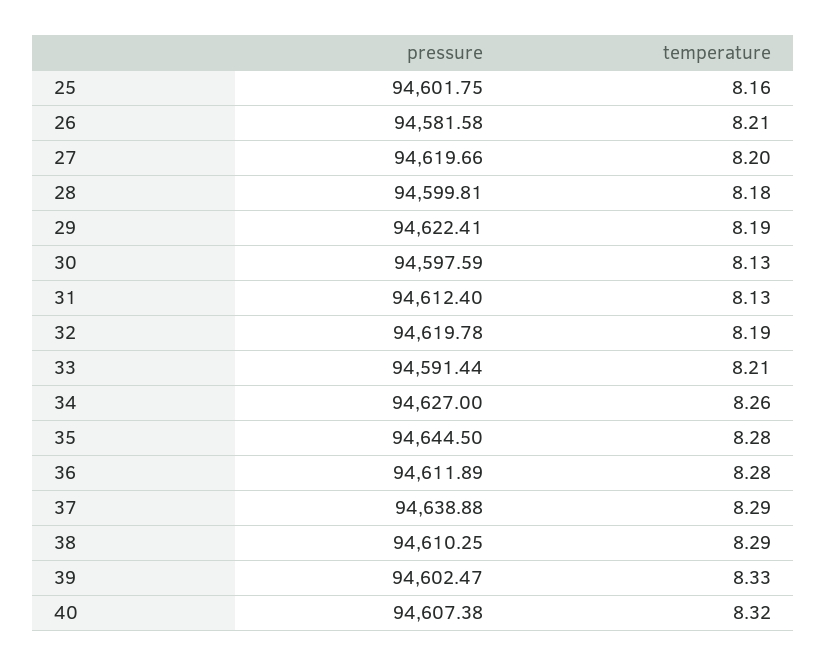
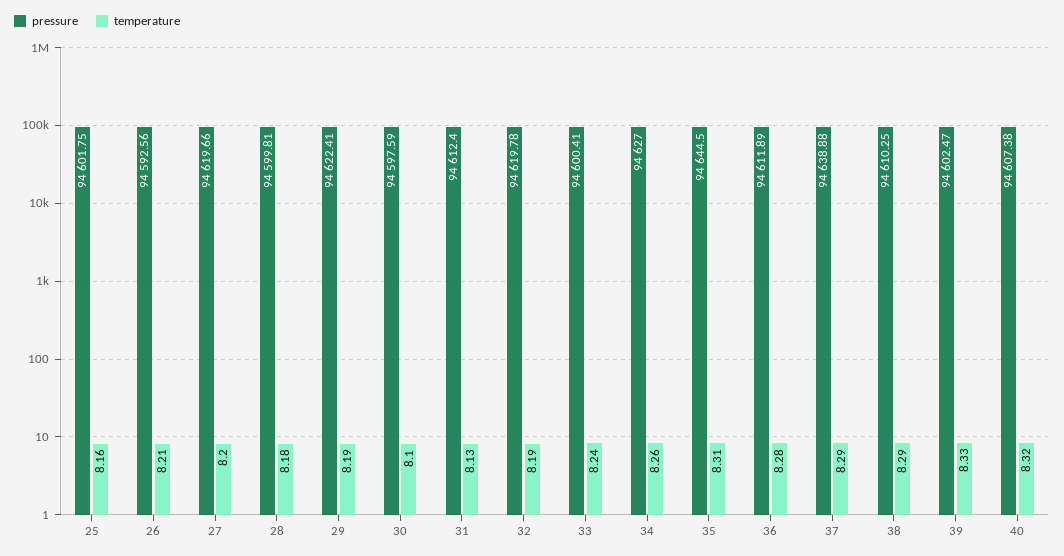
pressure, 26: 94581.58 -> 94592.56
temperature, 30: 8.13 -> 8.1
pressure, 33: 94591.44 -> 94600.41
temperature, 33: 8.21 -> 8.24
temperature, 35: 8.28 -> 8.31

